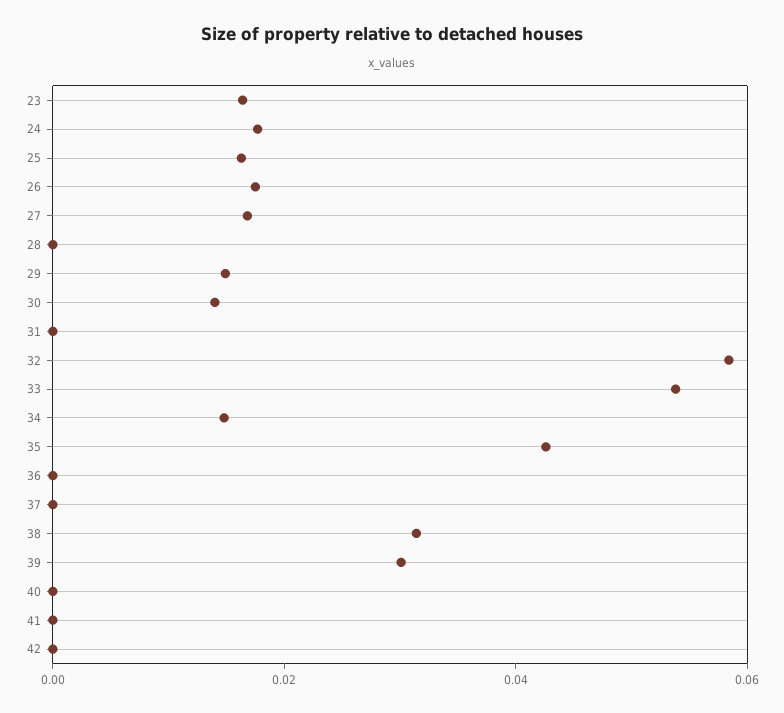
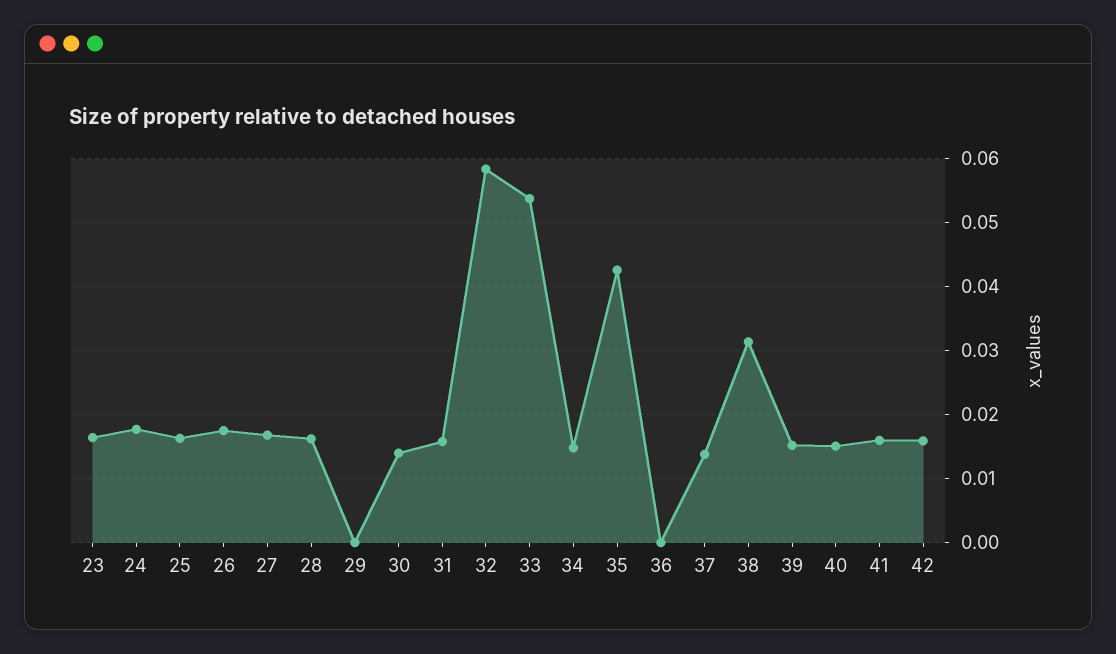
28: 0 -> 0.016
29: 0.015 -> 0
31: 0 -> 0.016
37: 0 -> 0.014
39: 0.03 -> 0.015
40: 0 -> 0.015
41: 0 -> 0.016
42: 0 -> 0.016

